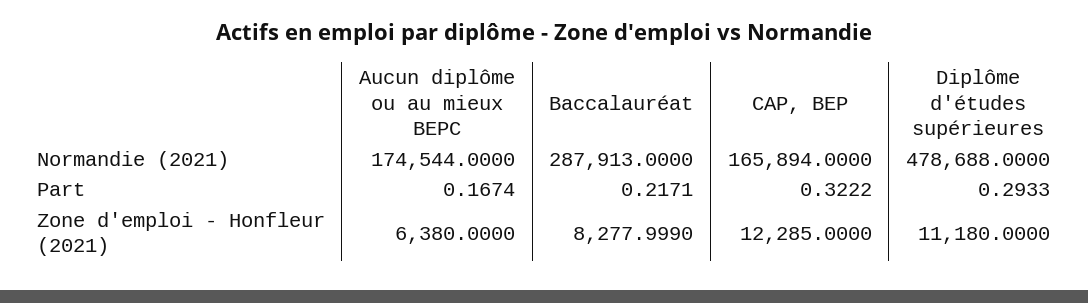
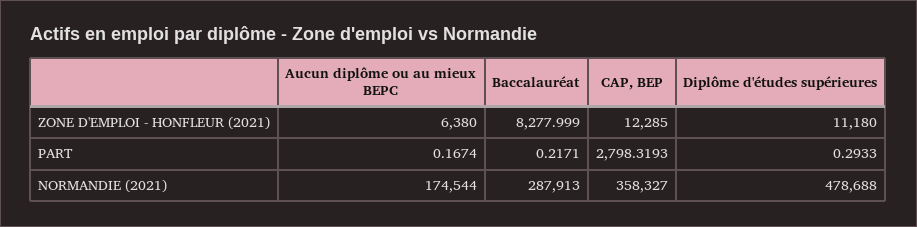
CAP, BEP, Normandie (2021): 165894 -> 358327
CAP, BEP, Part: 0.3222 -> 2798.3193

